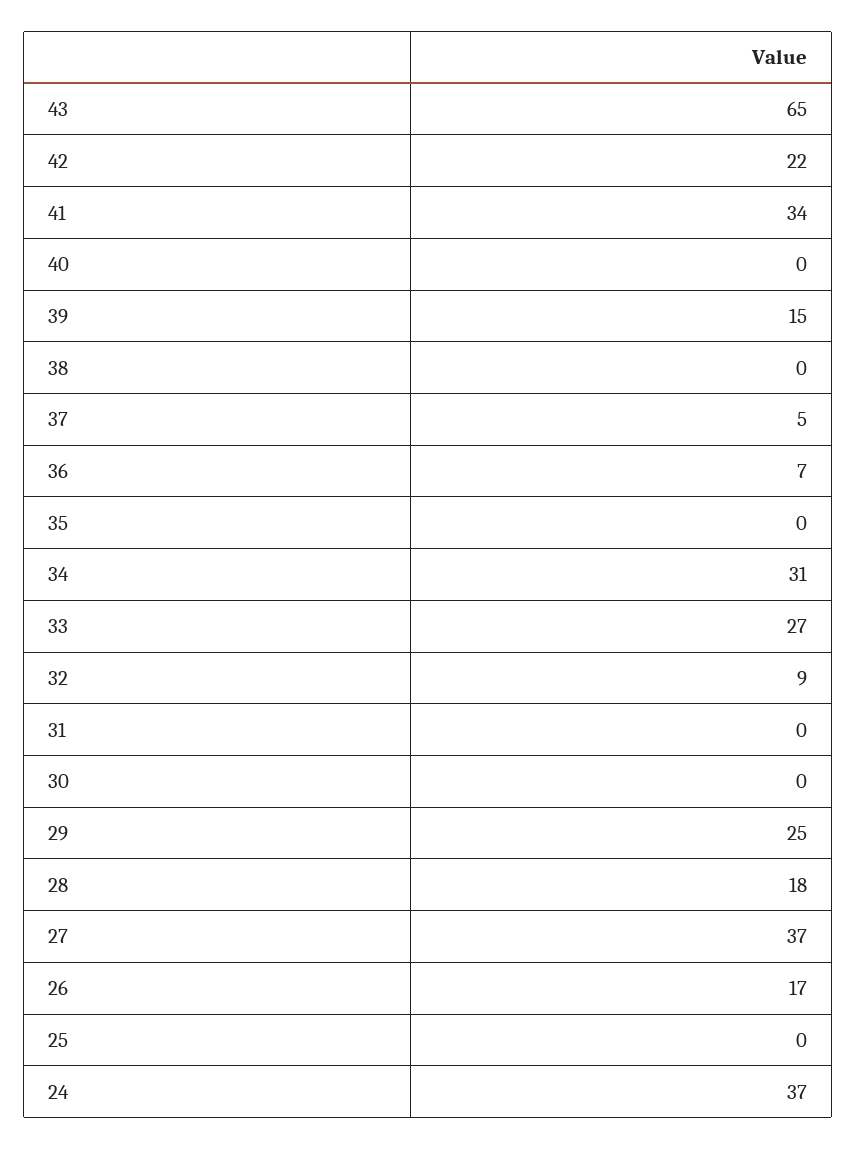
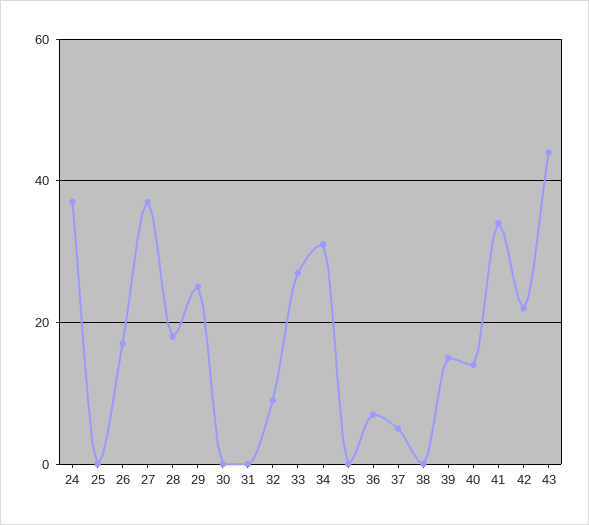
43: 65 -> 45
40: 0 -> 15

